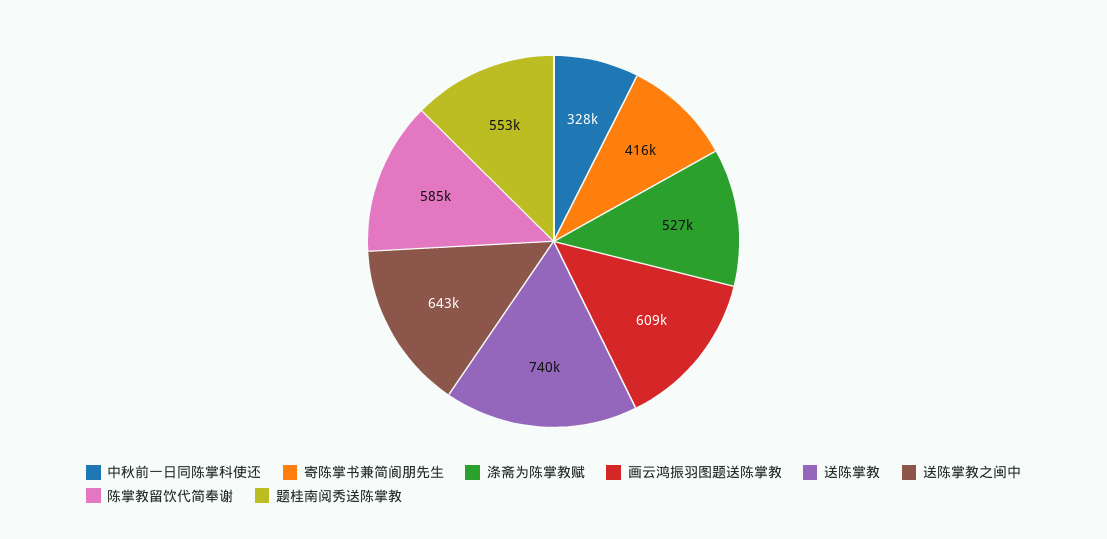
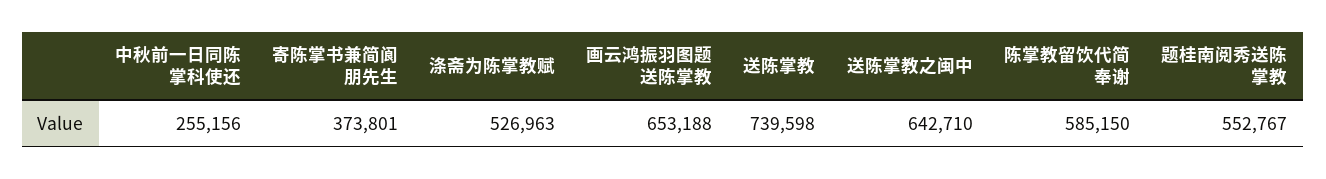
中秋前一日同陈掌科使还: 328000 -> 255156
寄陈掌书兼简阆朋先生: 416000 -> 373801
画云鸿振羽图题送陈掌教: 609000 -> 653188

